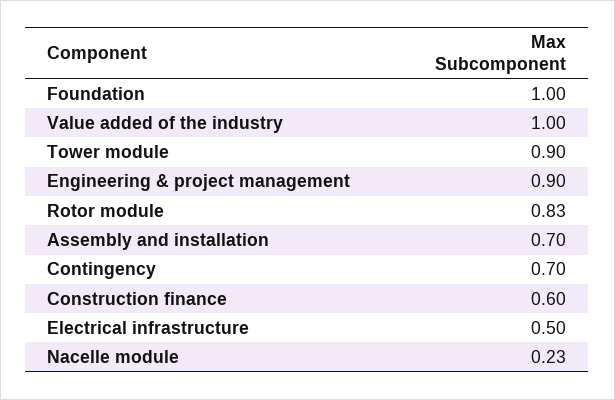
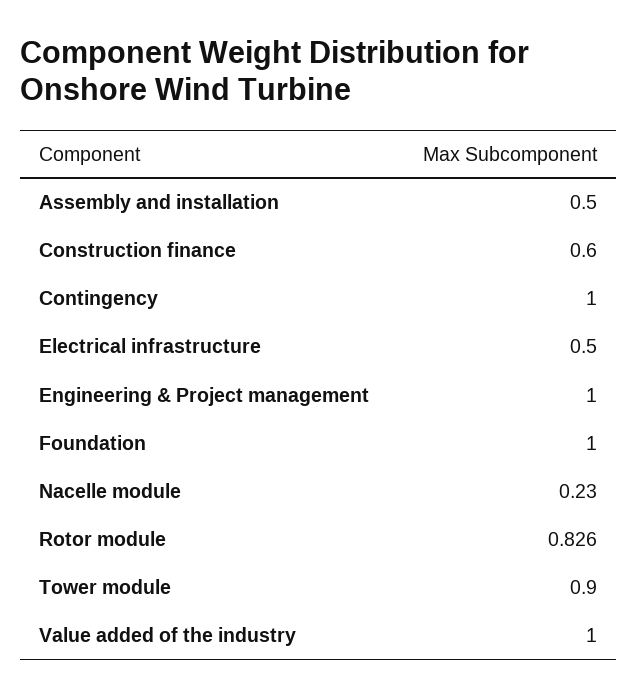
Engineering & project management: 0.9 -> 1
Assembly and installation: 0.7 -> 0.5
Contingency: 0.7 -> 1

